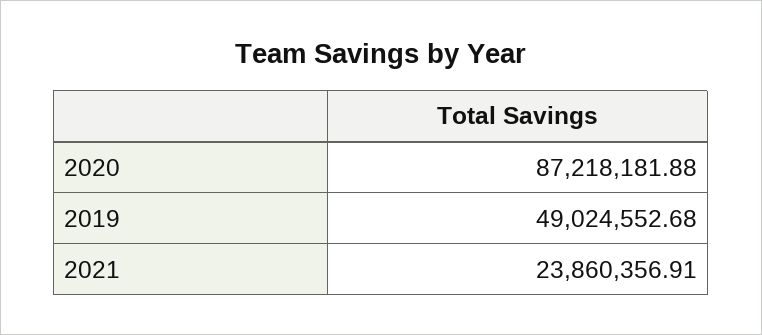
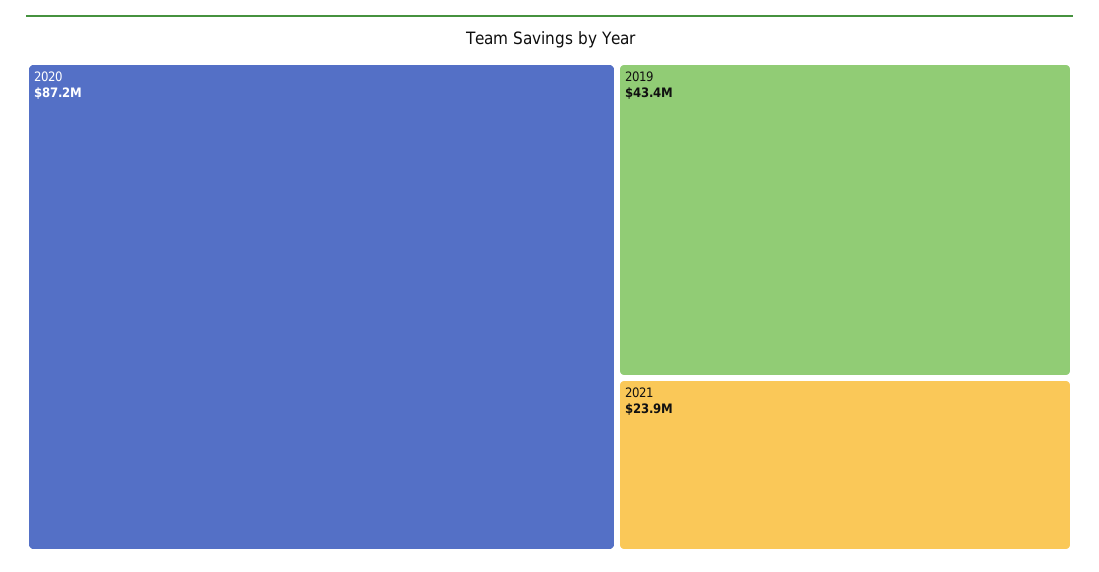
2019: 49024552.68 -> 43400000

